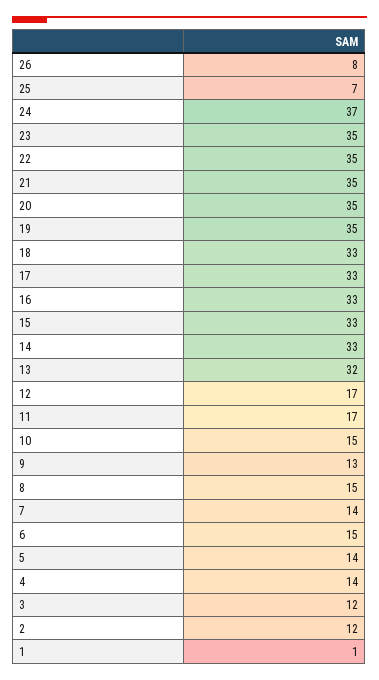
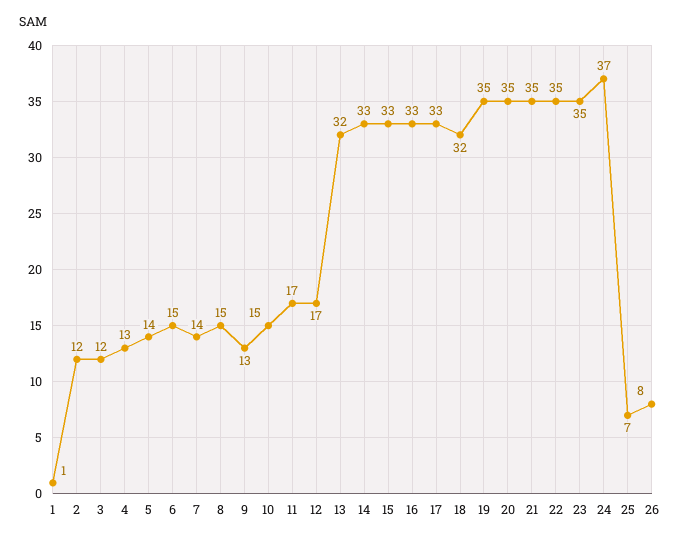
18: 33 -> 32
4: 14 -> 13

